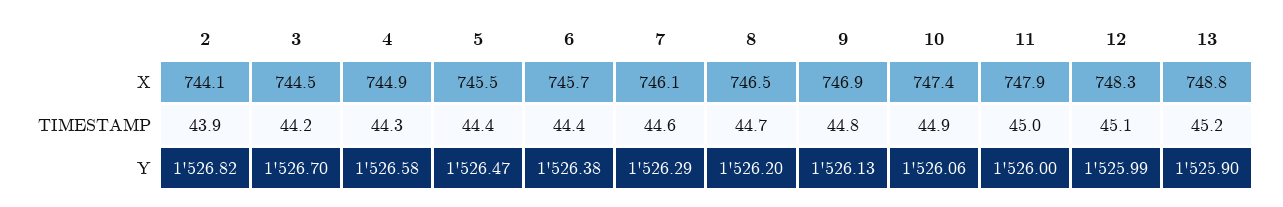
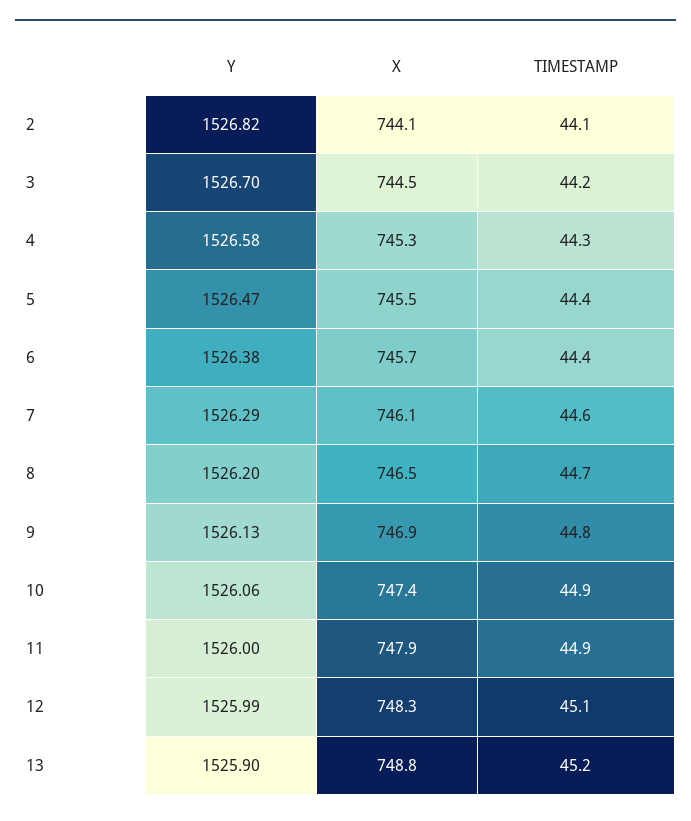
4, X: 744.9 -> 745.3
2, TIMESTAMP: 43.9 -> 44.1
11, TIMESTAMP: 45 -> 44.9

